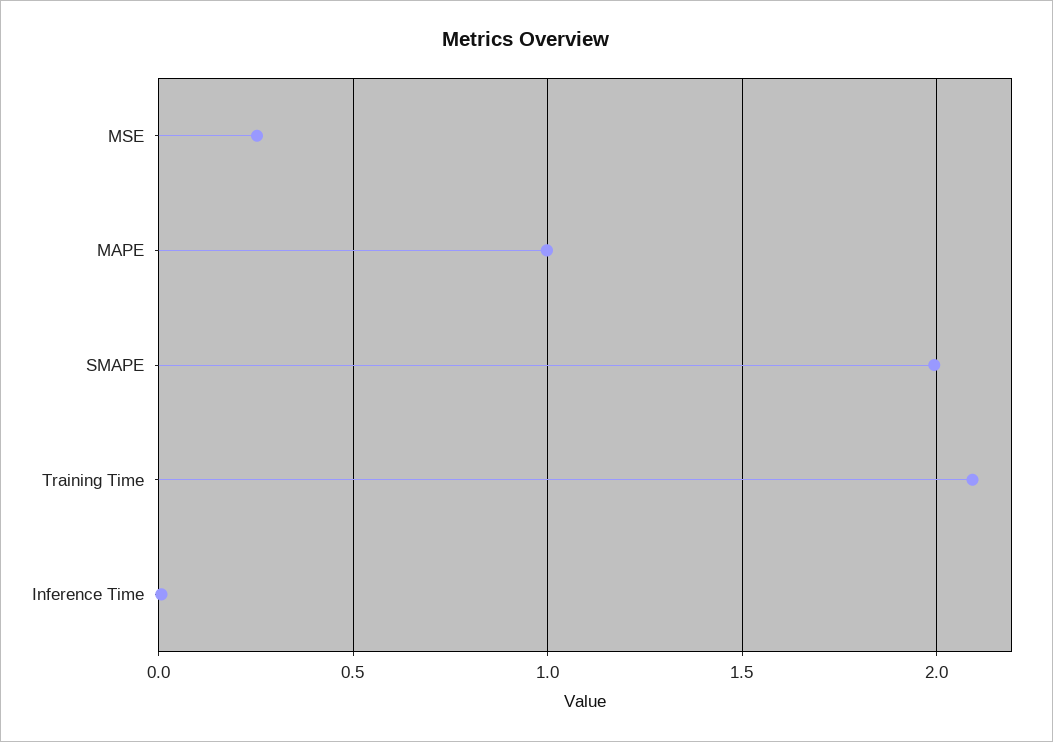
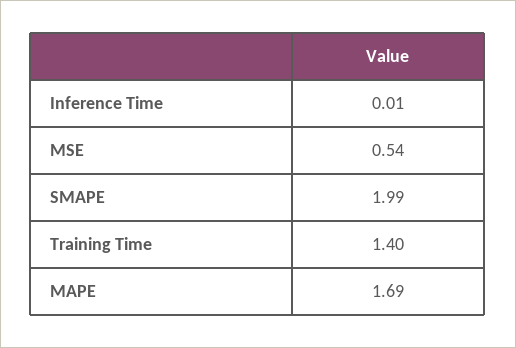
MSE: 0.25 -> 0.54
MAPE: 1 -> 1.69
Training Time: 2.1 -> 1.4

